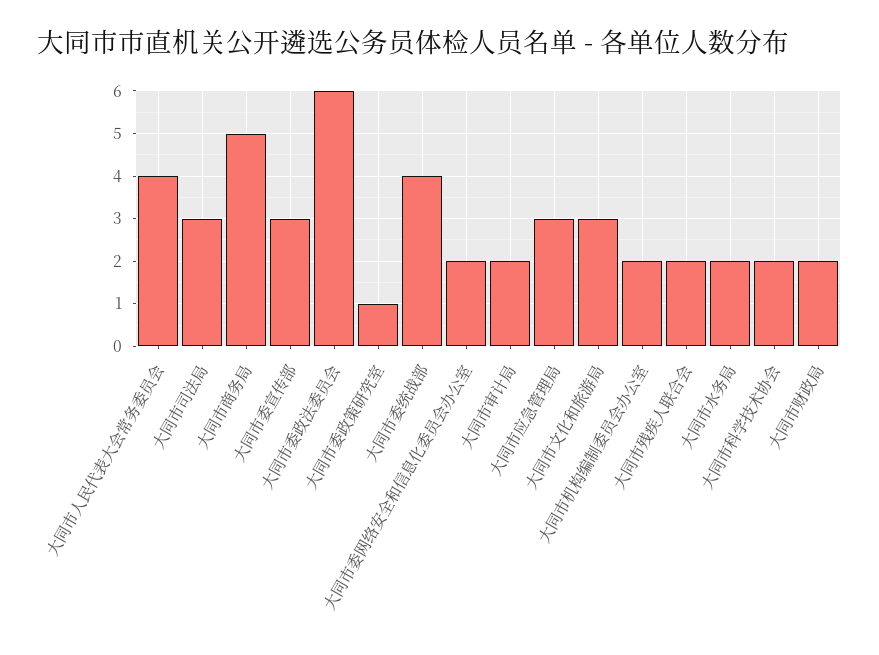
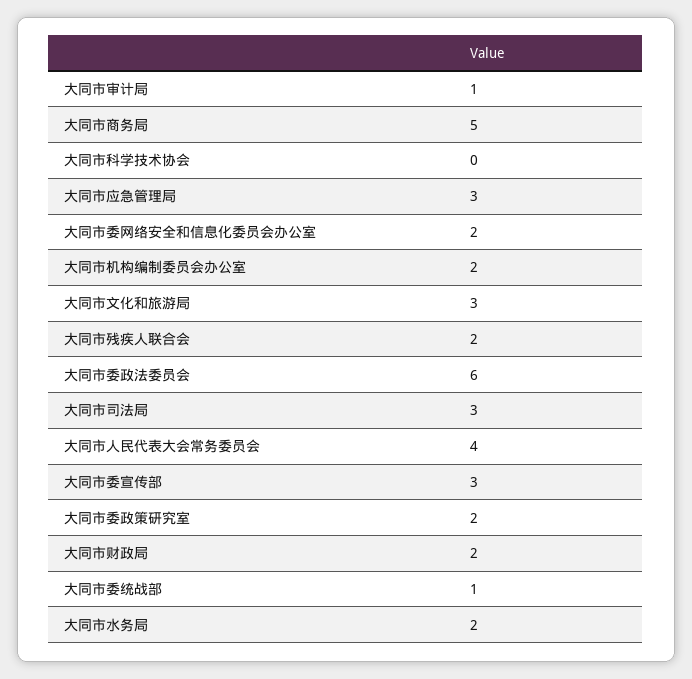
大同市委政策研究室: 1 -> 2
大同市委统战部: 4 -> 1
大同市审计局: 2 -> 1
大同市科学技术协会: 2 -> 0

